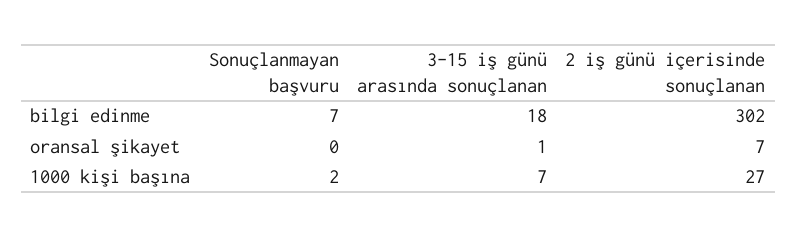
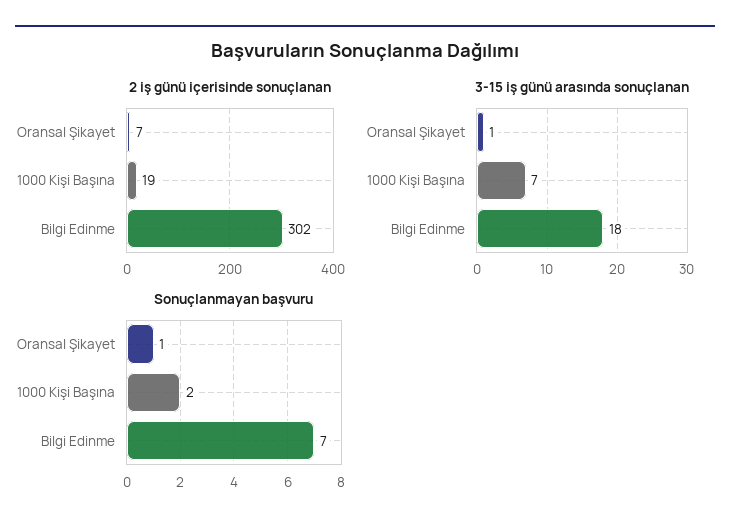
Sonuçlanmayan başvuru, oransal şikayet: 0 -> 1
2 iş günü içerisinde sonuçlanan, 1000 kişi başına: 27 -> 19

